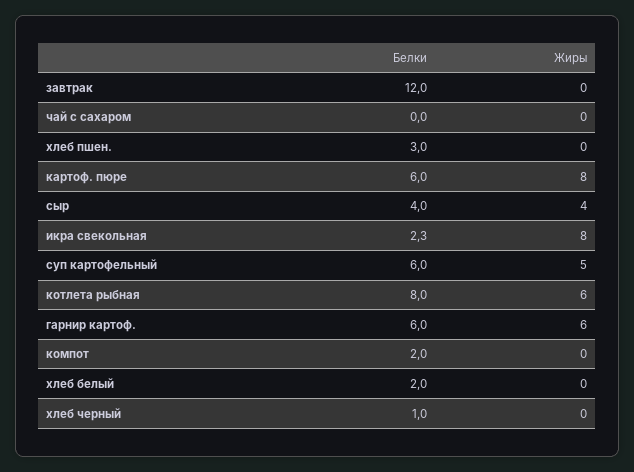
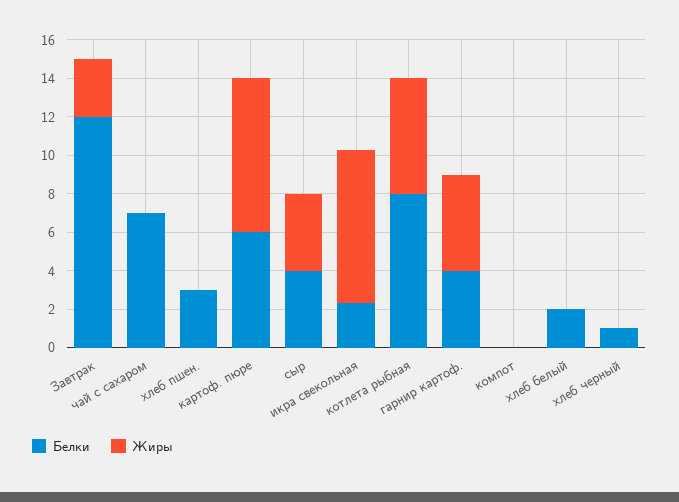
Жиры, завтрак: 0 -> 3
Белки, чай с сахаром: 0 -> 7
Белки, суп картофельный: 6 -> none
Жиры, суп картофельный: 5 -> none
Белки, гарнир картоф.: 6 -> 4
Жиры, гарнир картоф.: 6 -> 5
Белки, компот: 2 -> 0

